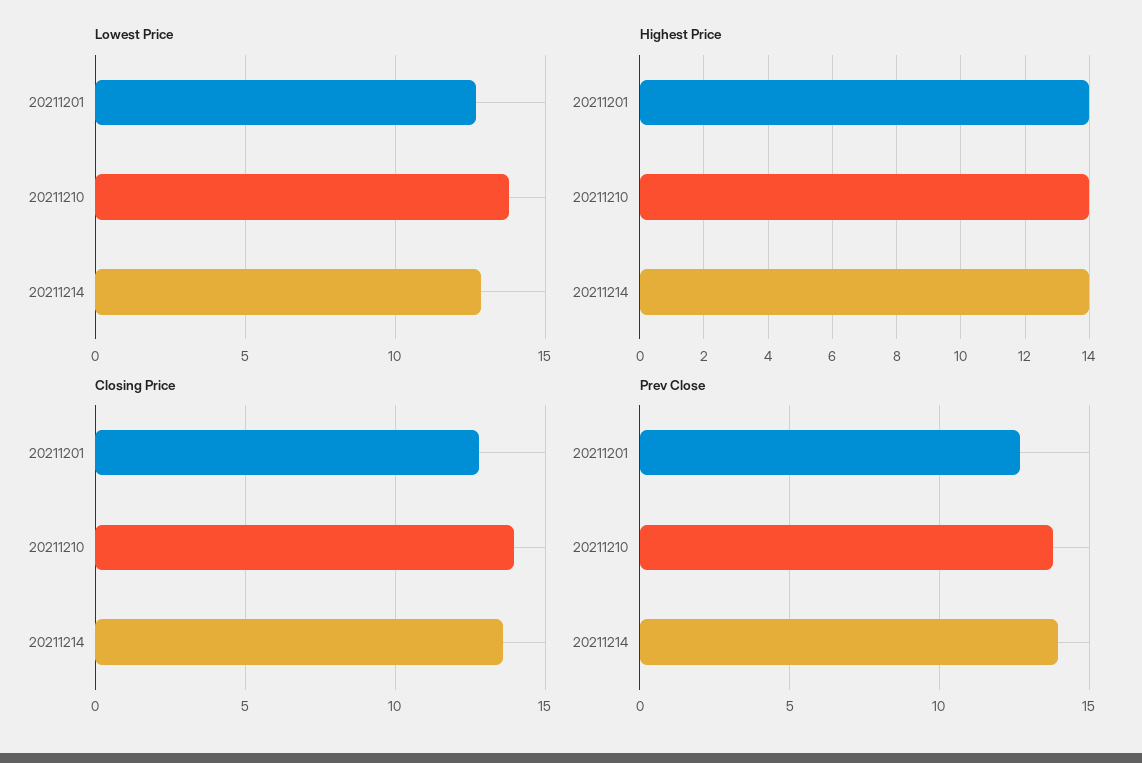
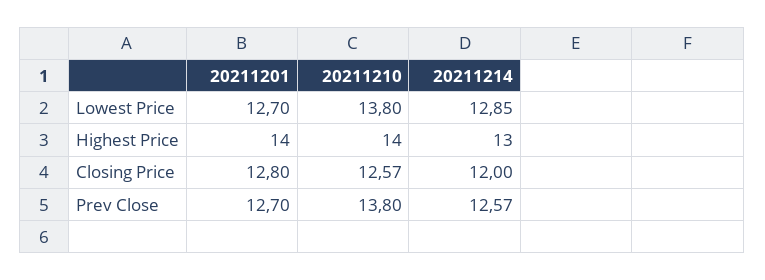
Highest Price, 20211214: 14 -> 13
Closing Price, 20211210: 14 -> 12.57
Closing Price, 20211214: 13.5 -> 12
Prev Close, 20211214: 14 -> 12.57

